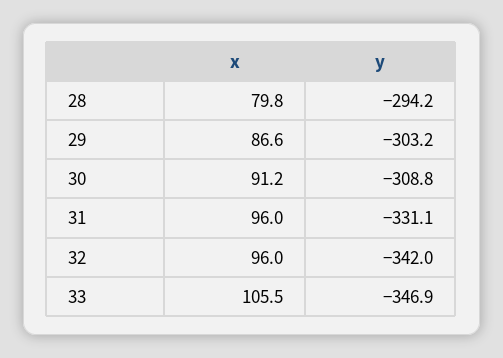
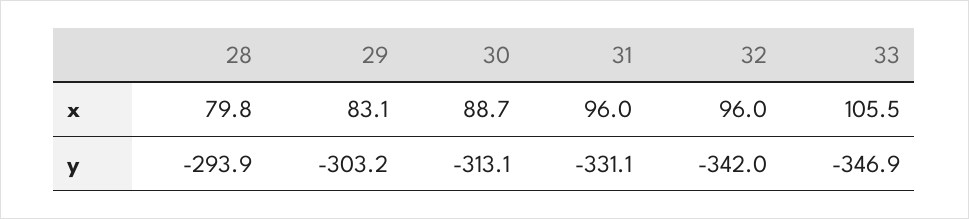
y, 28: -294.2 -> -293.9
x, 29: 86.6 -> 83.1
x, 30: 91.2 -> 88.7
y, 30: -308.8 -> -313.1

